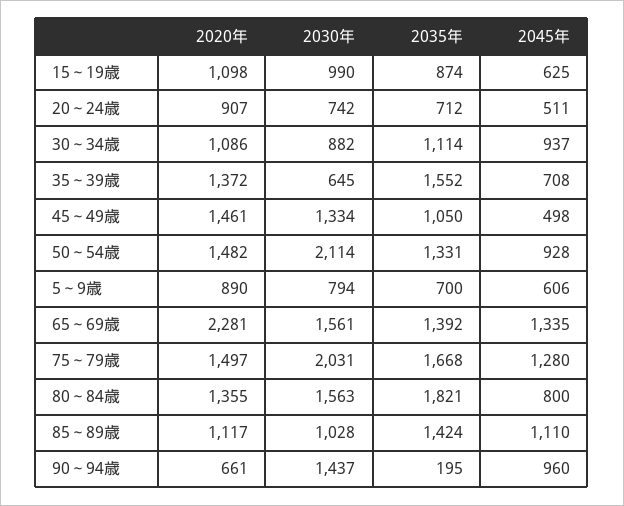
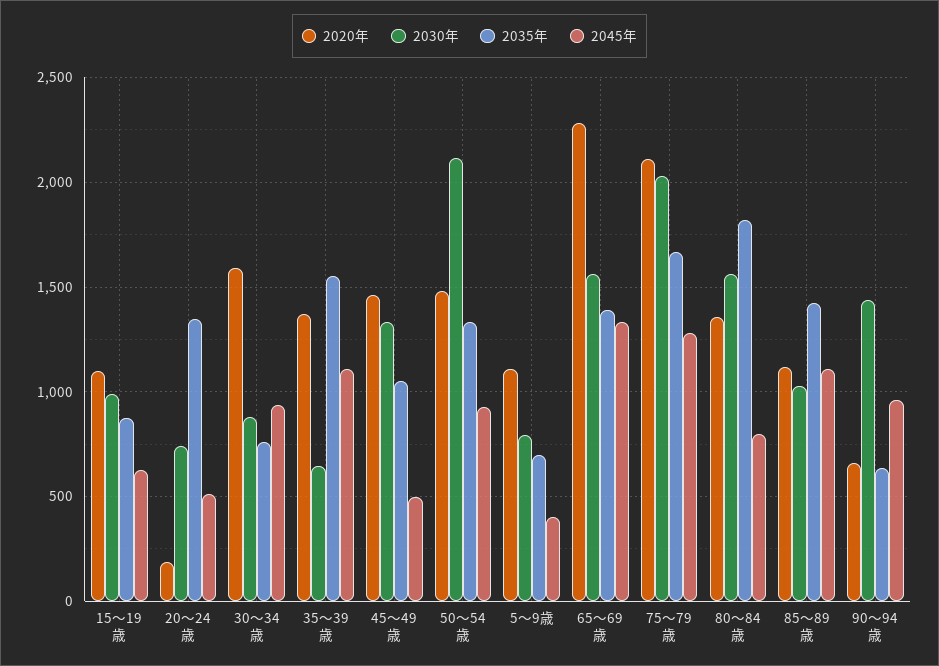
2020年, 20～24歳: 907 -> 200
2035年, 20～24歳: 712 -> 1350
2020年, 30～34歳: 1086 -> 1600
2035年, 30～34歳: 1114 -> 750
2045年, 35～39歳: 708 -> 1100
2020年, 5～9歳: 890 -> 1100
2045年, 5～9歳: 606 -> 400
2020年, 75～79歳: 1497 -> 2100
2035年, 90～94歳: 195 -> 650

